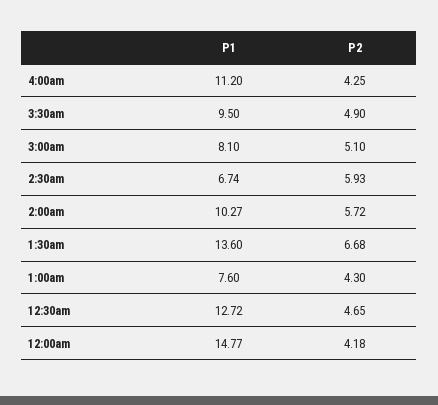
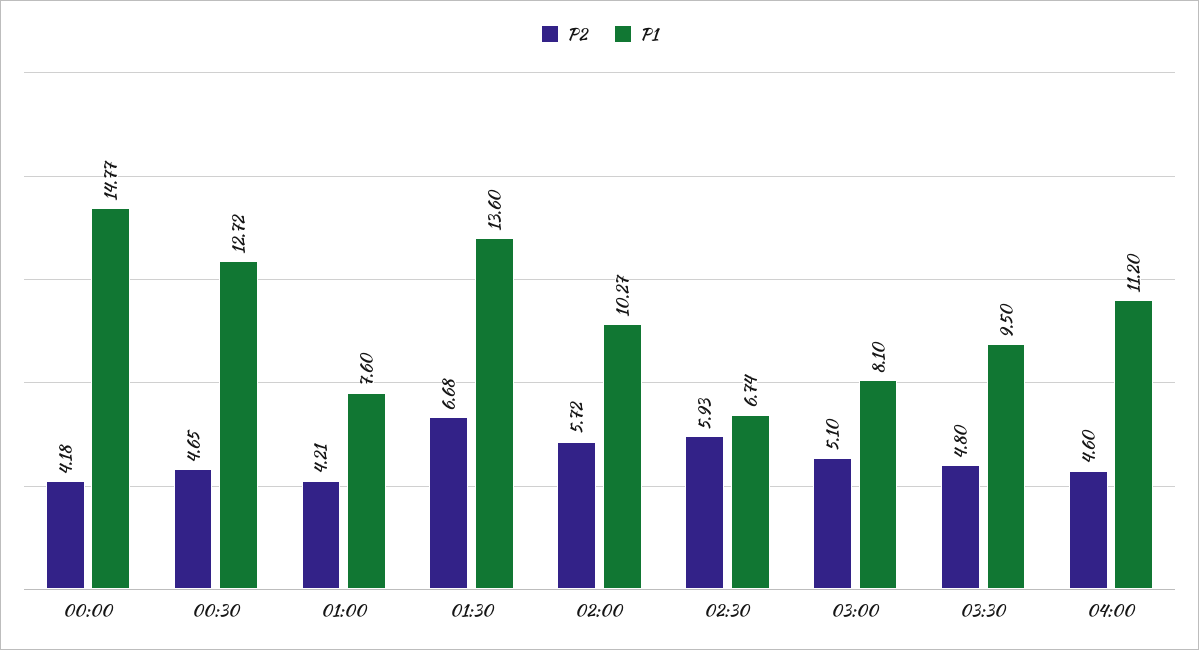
P2, 4:00am: 4.25 -> 4.6
P2, 3:30am: 4.9 -> 4.8
P2, 1:00am: 4.3 -> 4.21

